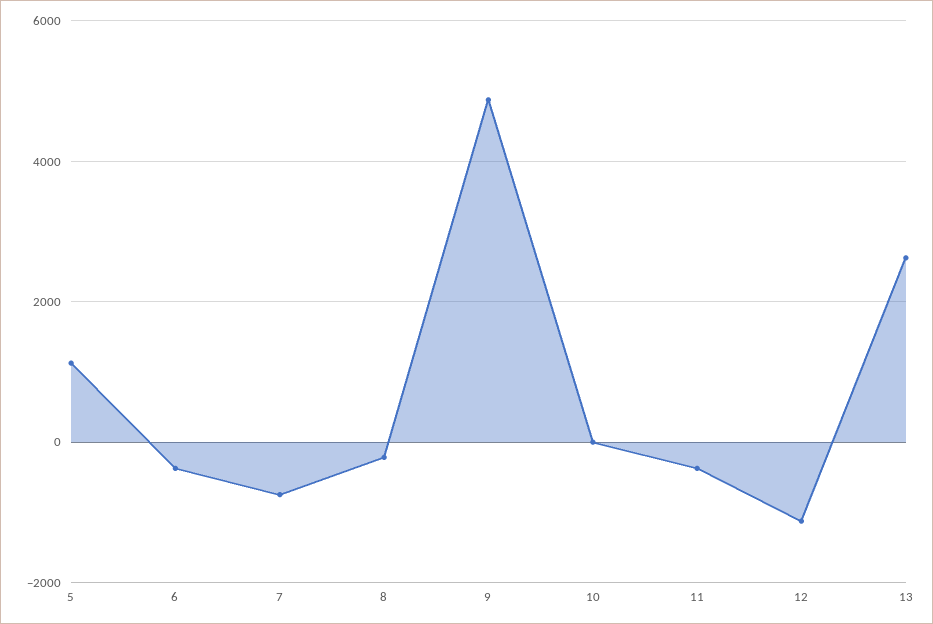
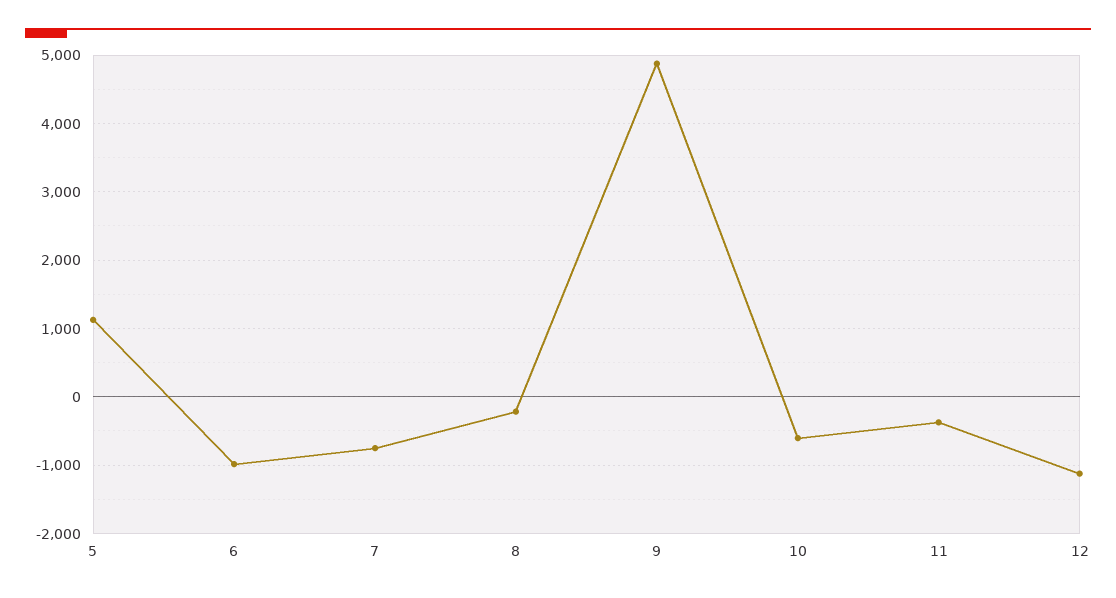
6: -400 -> -1000
10: 0 -> -600
13: 2600 -> none

